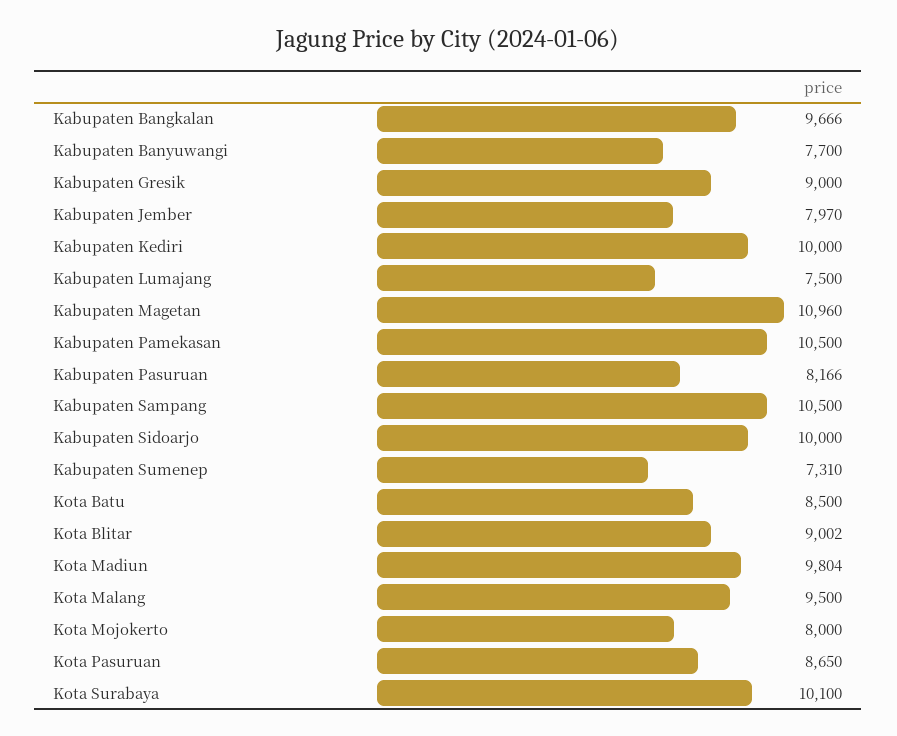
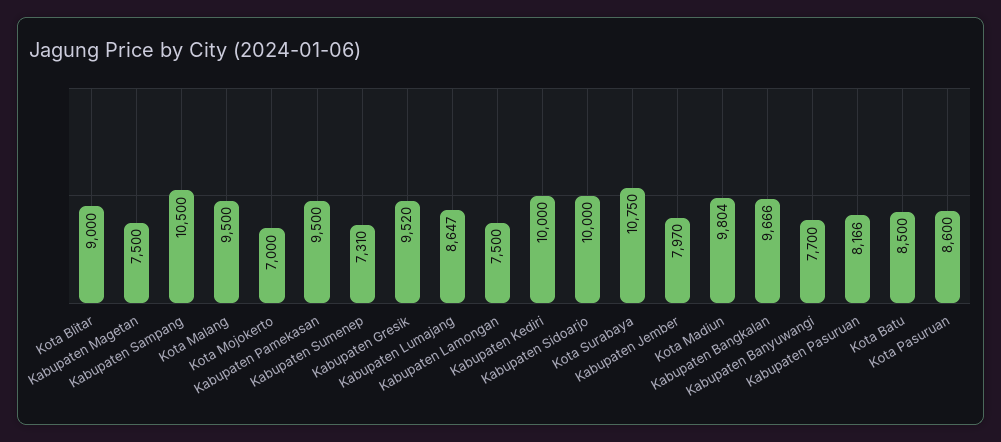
Kabupaten Gresik: 9000 -> 9520
Kabupaten Lumajang: 7500 -> 8647
Kabupaten Magetan: 10960 -> 7500
Kabupaten Pamekasan: 10500 -> 9500
Kota Blitar: 9002 -> 9000
Kota Mojokerto: 8000 -> 7000
Kota Pasuruan: 8650 -> 8600
Kota Surabaya: 10100 -> 10750
Kabupaten Lamongan: none -> 7500

